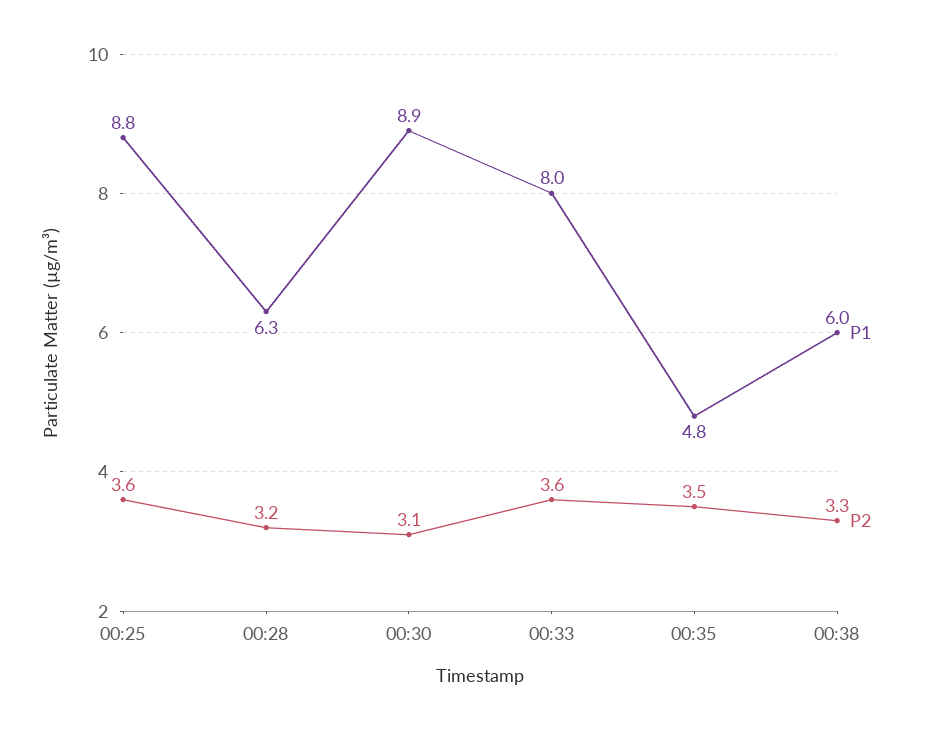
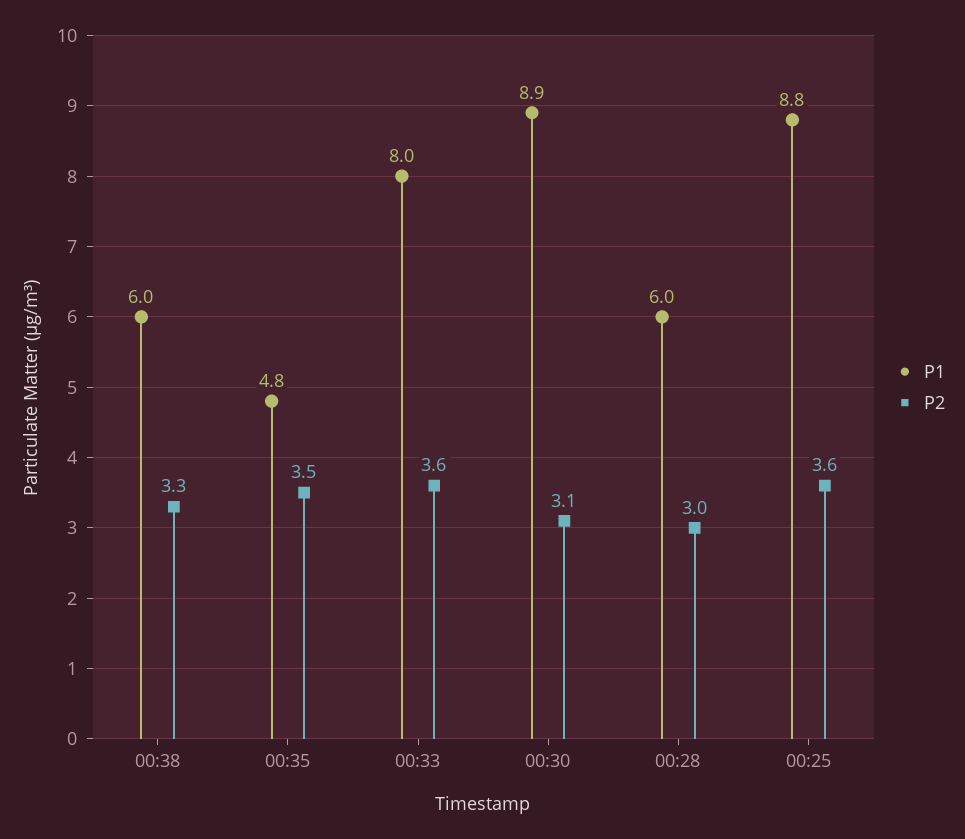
P1, 00:28: 6.3 -> 6
P2, 00:28: 3.2 -> 3

